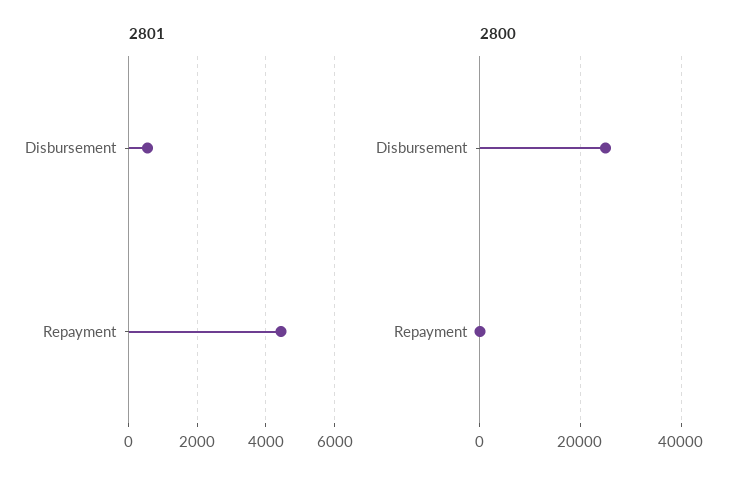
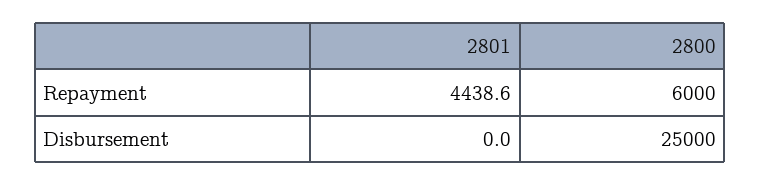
2801, Disbursement: 600 -> 0
2800, Repayment: 0 -> 6000

